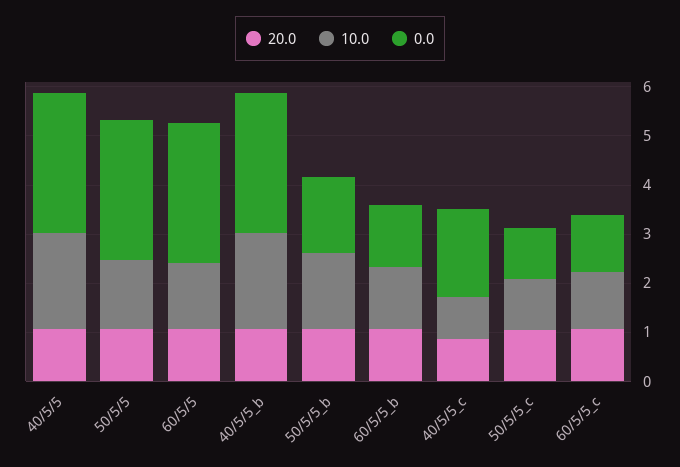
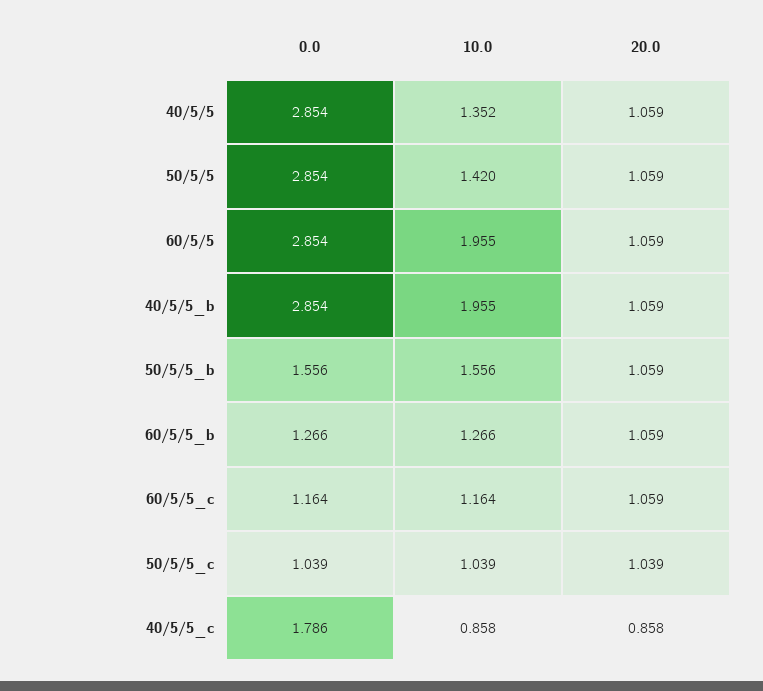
10.0, 40/5/5: 2 -> 1.352
10.0, 60/5/5: 1.4 -> 1.955

